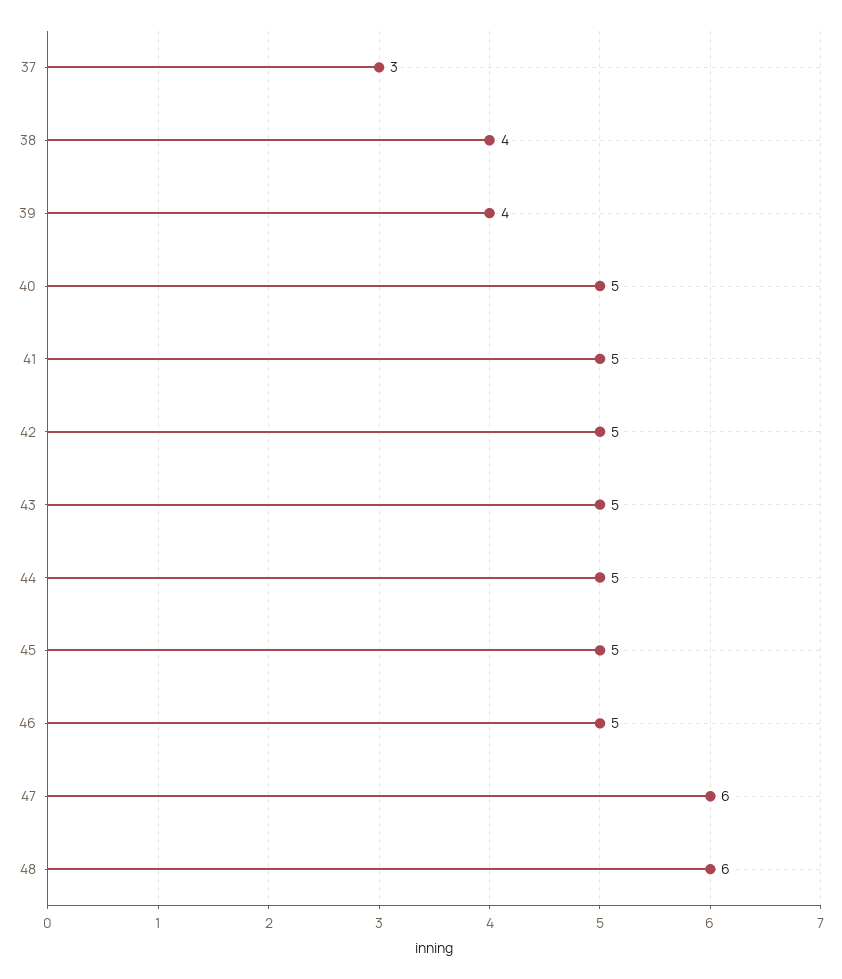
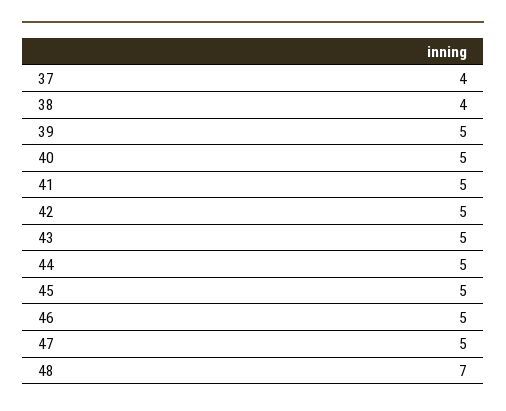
37: 3 -> 4
39: 4 -> 5
47: 6 -> 5
48: 6 -> 7

